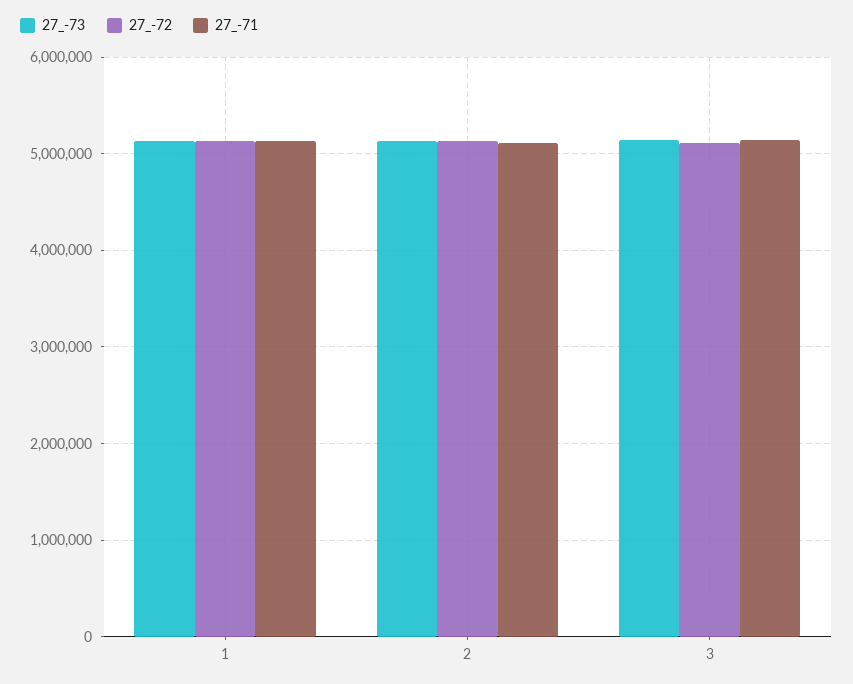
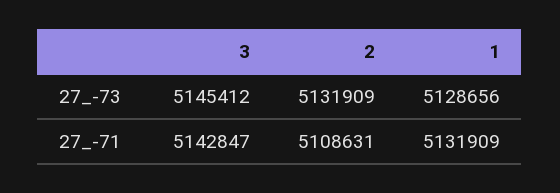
27_-72, 1: 5100000 -> none
27_-72, 2: 5100000 -> none
27_-72, 3: 5100000 -> none

